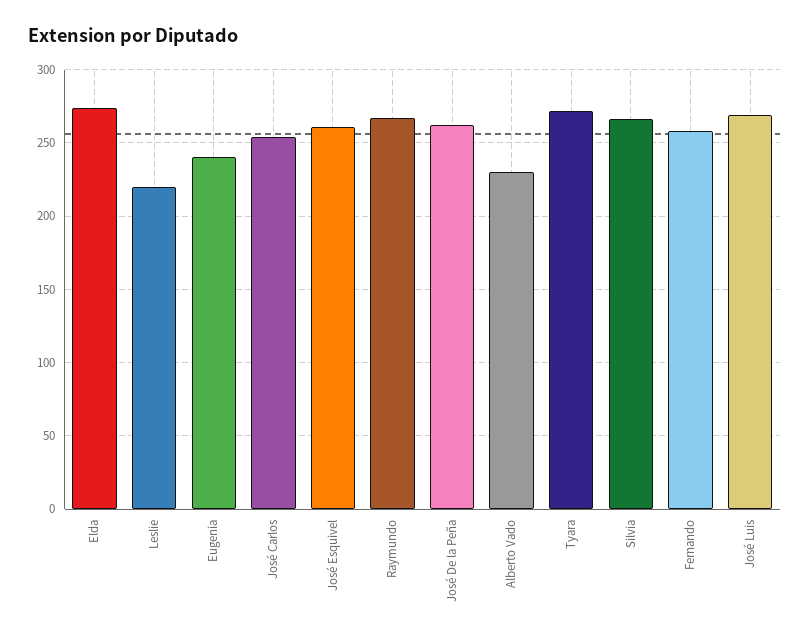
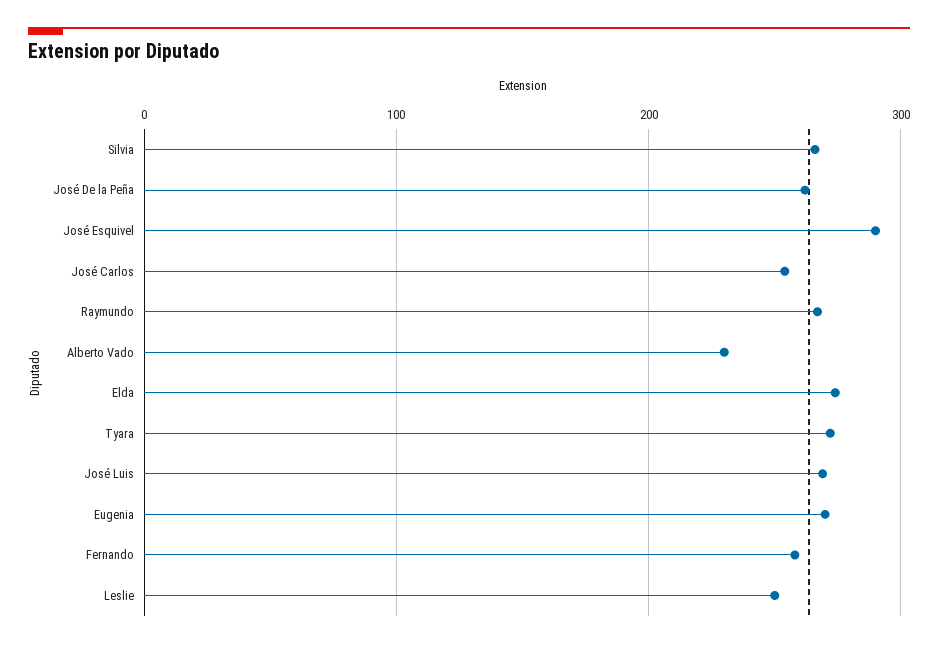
Leslie: 220 -> 250
Eugenia: 240 -> 270
José Esquivel: 260 -> 290

